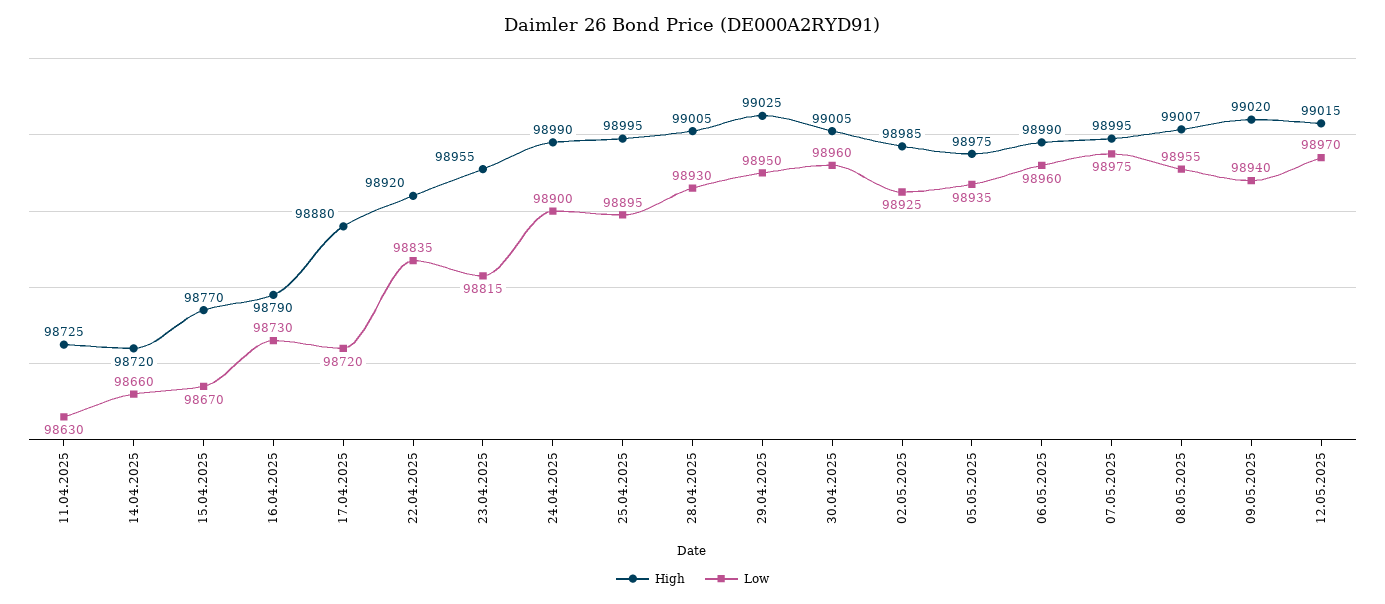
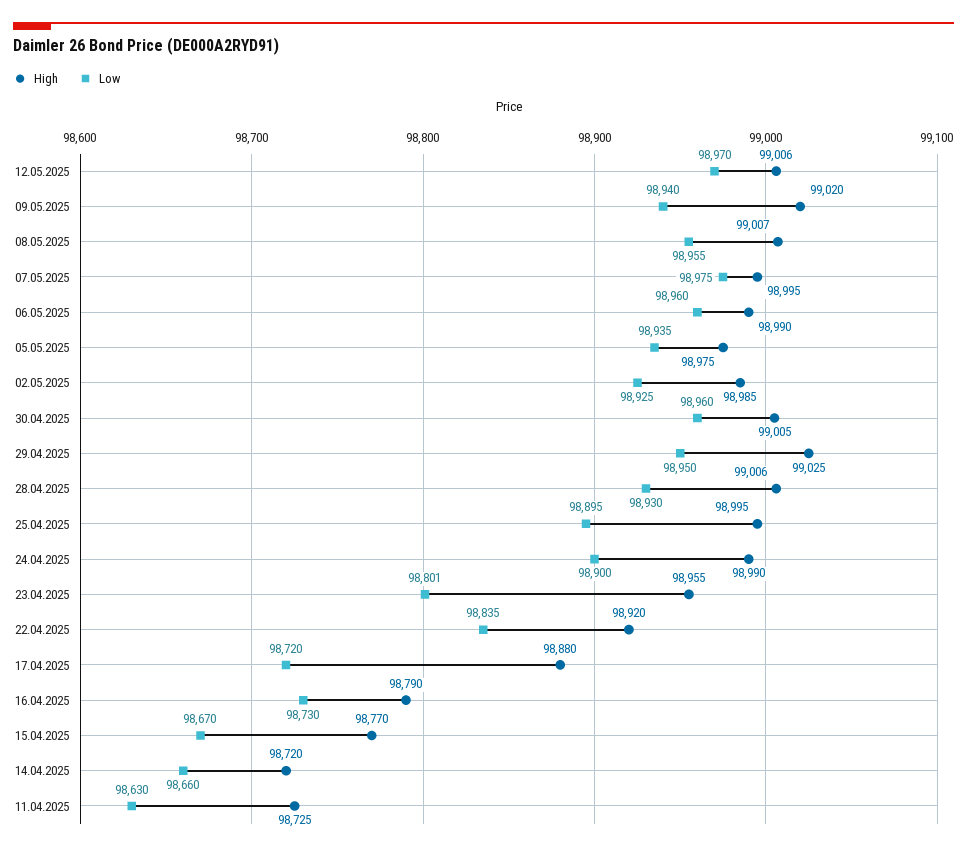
Low, 23.04.2025: 98815 -> 98801
High, 28.04.2025: 99005 -> 99006
High, 12.05.2025: 99015 -> 99006

